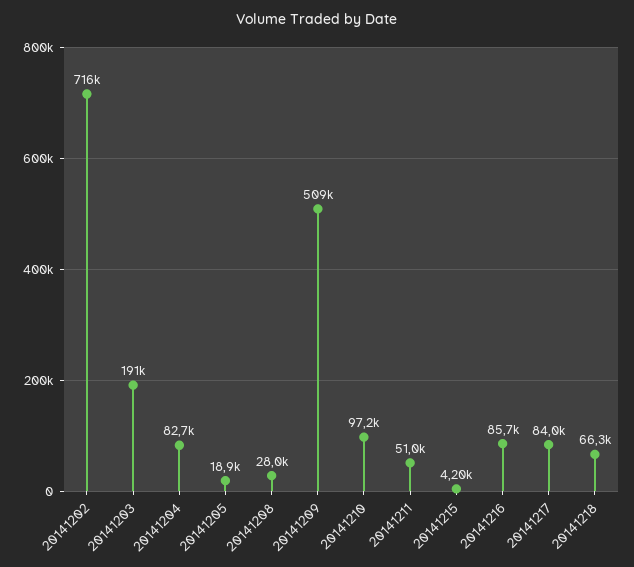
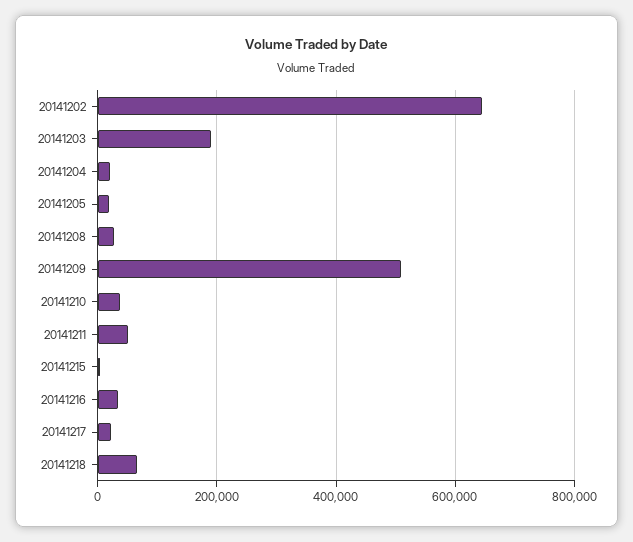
20141202: 716000 -> 640000
20141204: 82700 -> 20000
20141210: 97200 -> 40000
20141216: 85700 -> 40000
20141217: 84000 -> 20000

